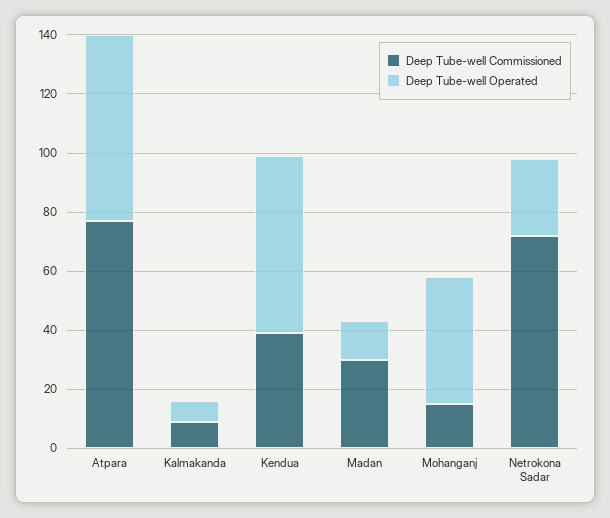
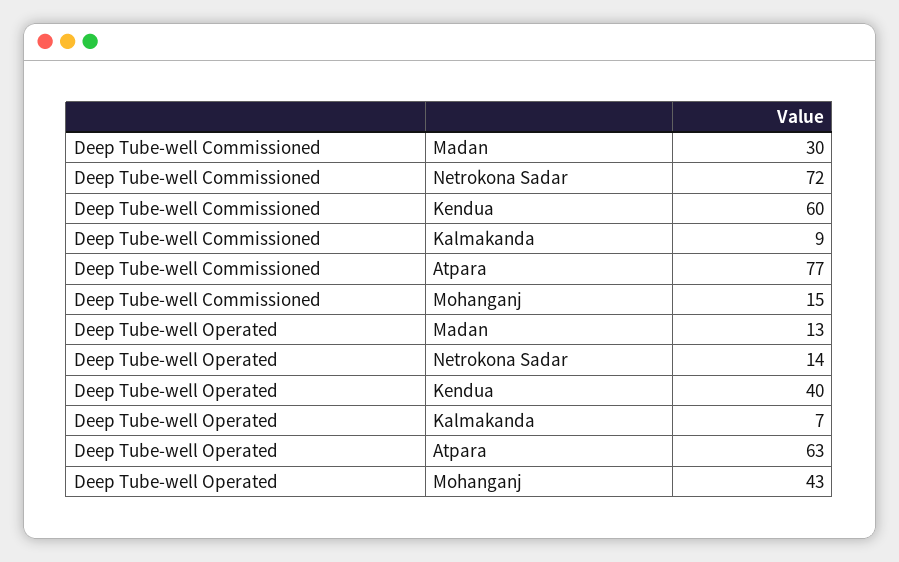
Deep Tube-well Commissioned, Kendua: 40 -> 60
Deep Tube-well Operated, Kendua: 60 -> 40
Deep Tube-well Operated, Netrokona Sadar: 25 -> 14

